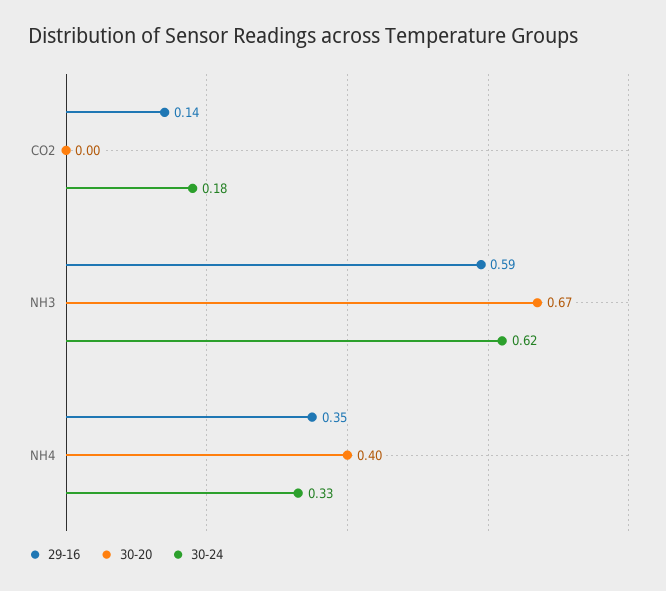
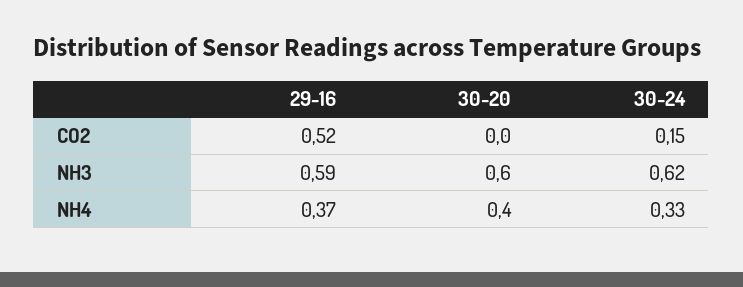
29-16, CO2: 0.14 -> 0.52
30-24, CO2: 0.18 -> 0.15
30-20, NH3: 0.67 -> 0.6
29-16, NH4: 0.35 -> 0.37

